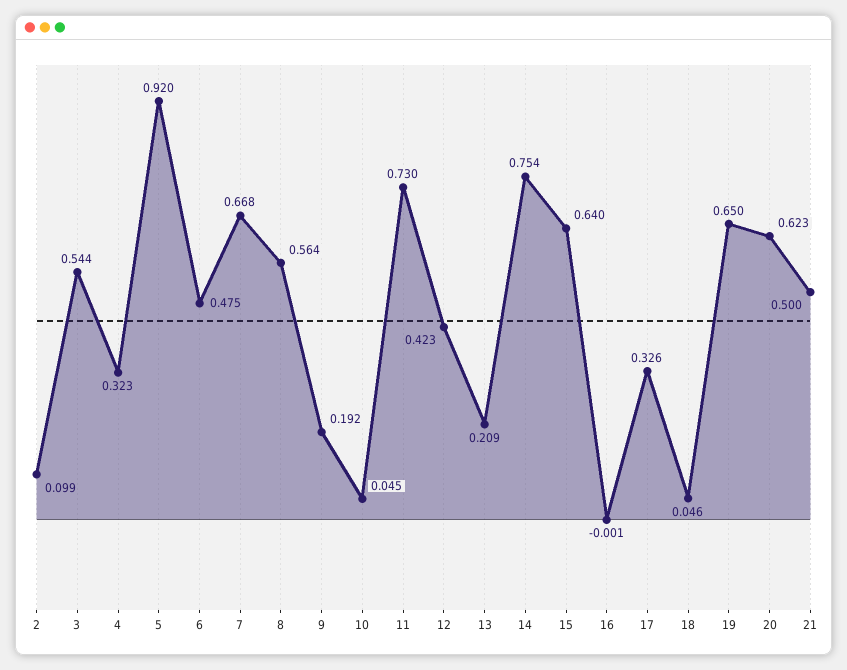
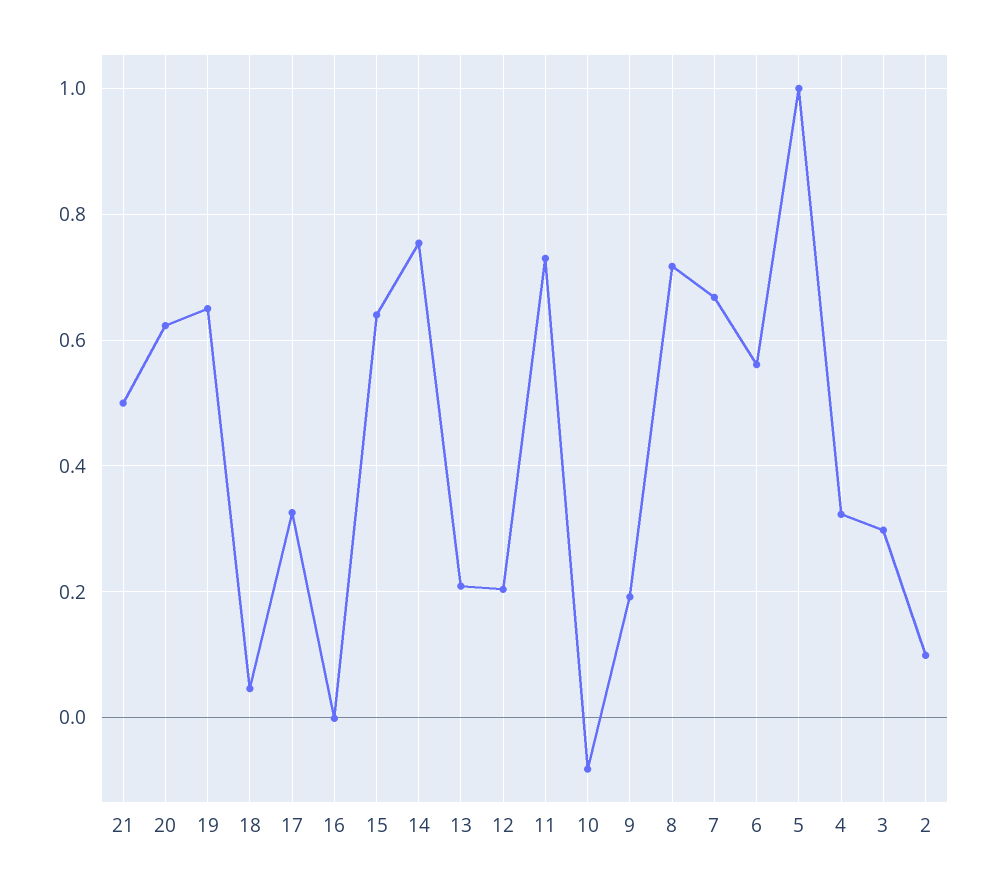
3: 0.544 -> 0.3
5: 0.92 -> 1
6: 0.475 -> 0.56
8: 0.564 -> 0.72
10: 0.045 -> -0.08
12: 0.423 -> 0.2

